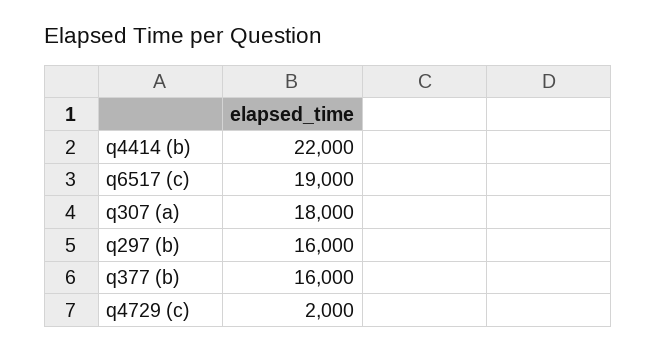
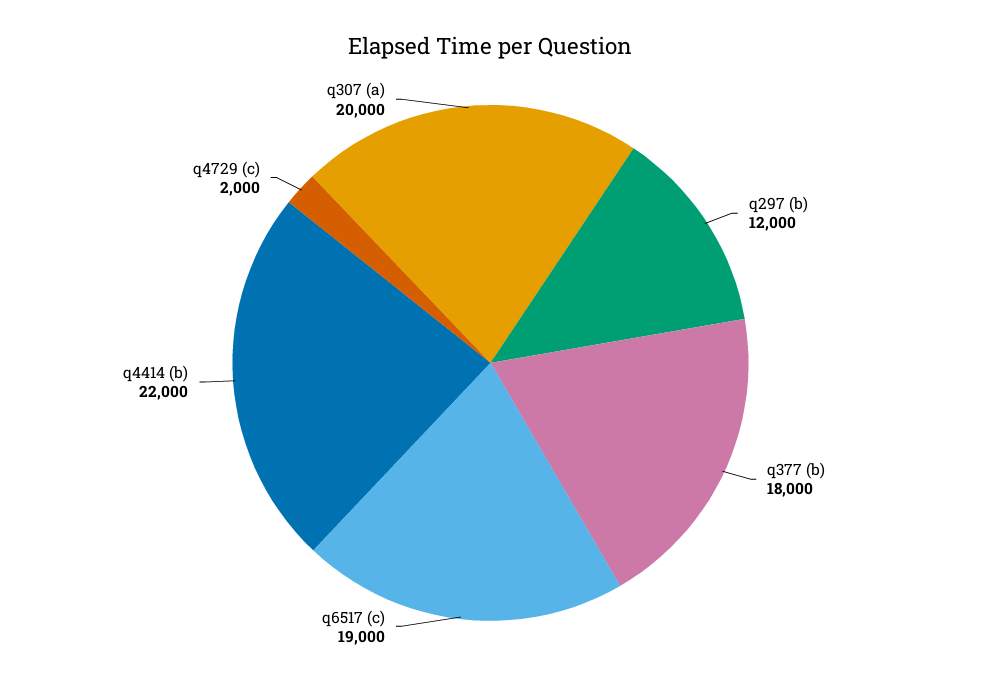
q307 (a): 18000 -> 20000
q297 (b): 16000 -> 12000
q377 (b): 16000 -> 18000

